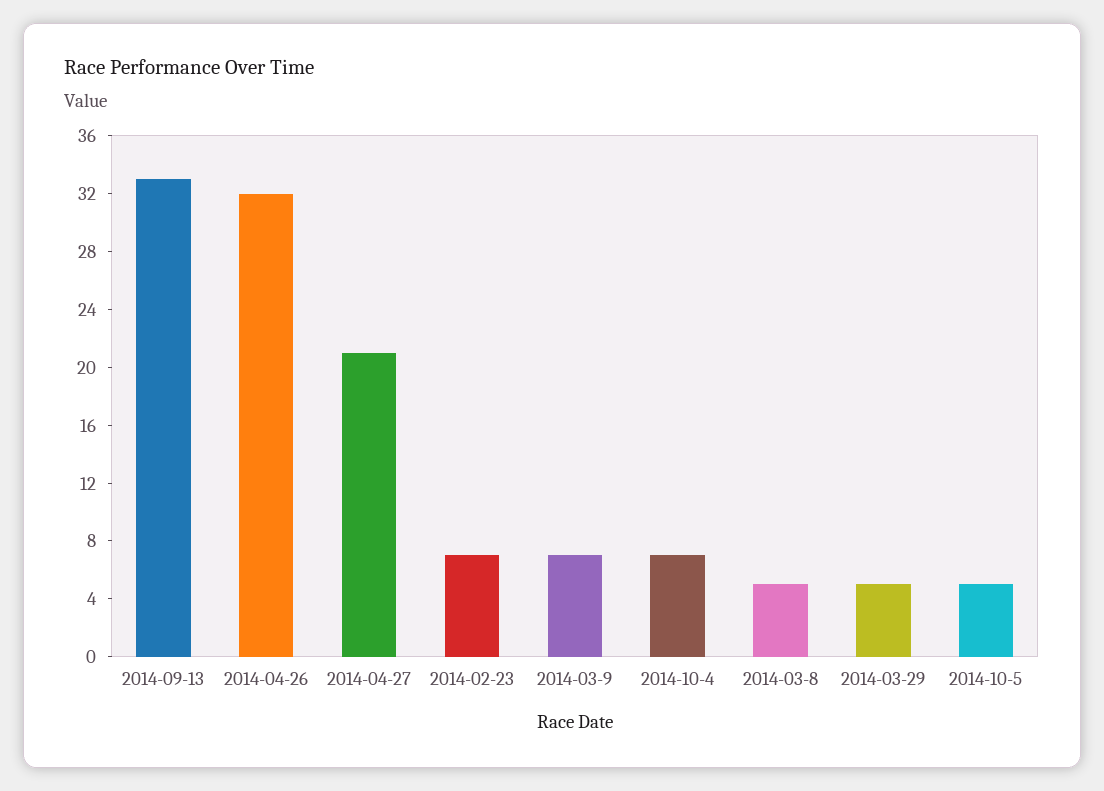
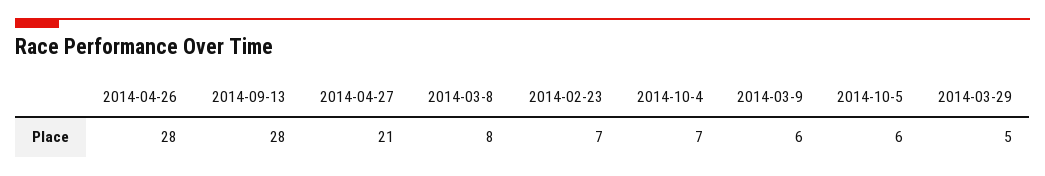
2014-09-13: 33 -> 28
2014-04-26: 32 -> 28
2014-03-9: 7 -> 6
2014-03-8: 5 -> 8
2014-10-5: 5 -> 6

